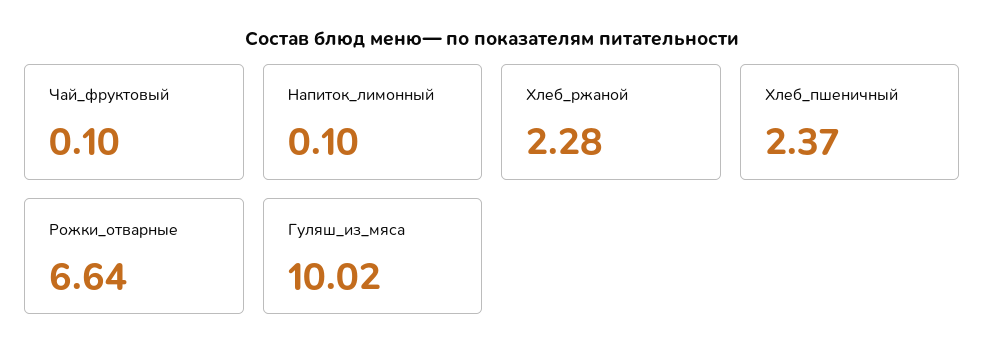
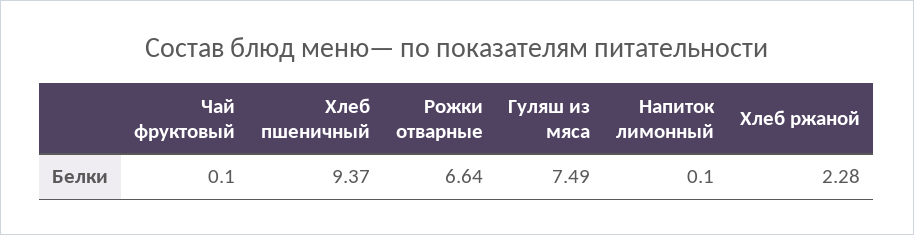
Хлеб_пшеничный: 2.37 -> 9.37
Гуляш_из_мяса: 10.02 -> 7.49

